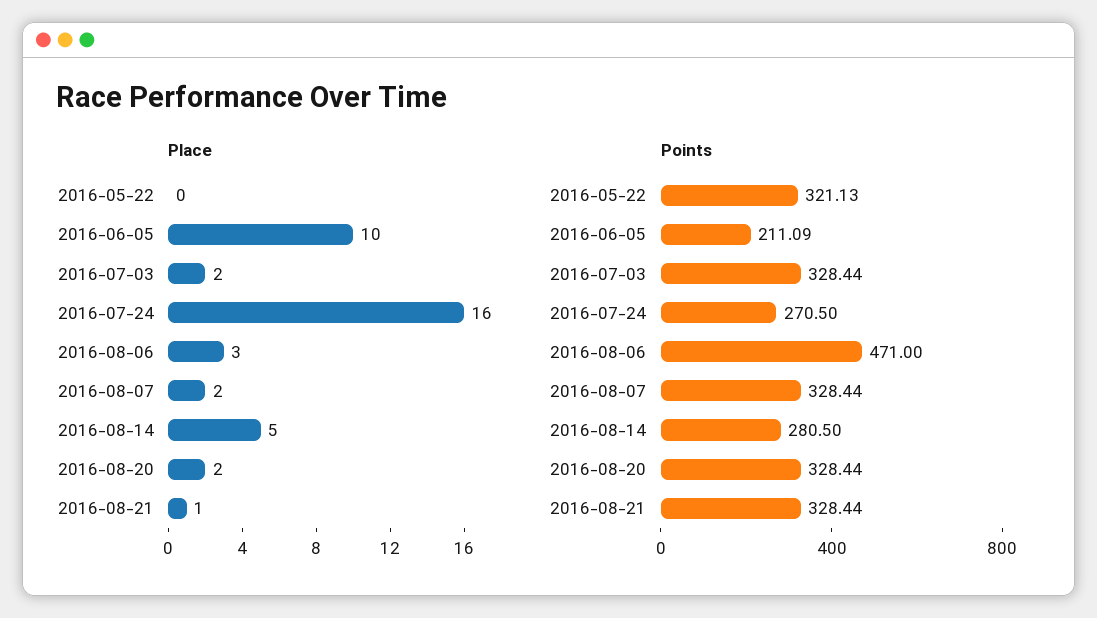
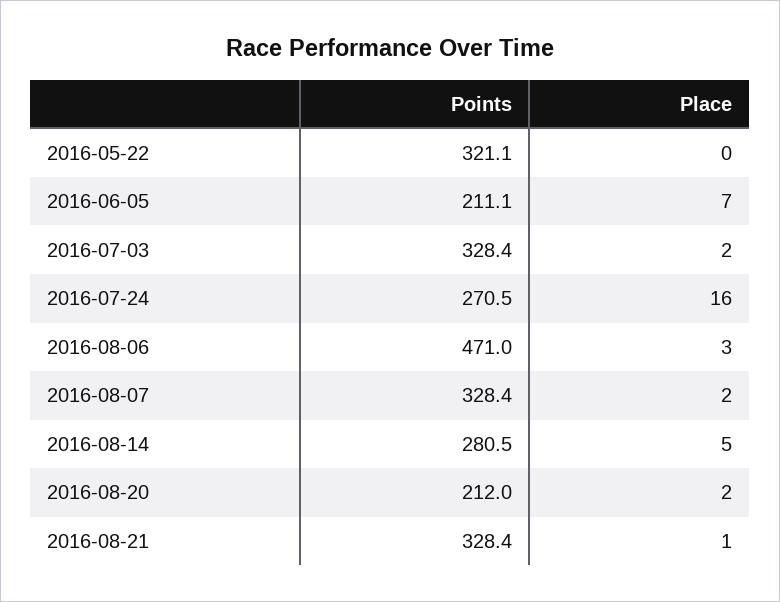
Place, 2016-06-05: 10 -> 7
Points, 2016-08-20: 328.44 -> 212

